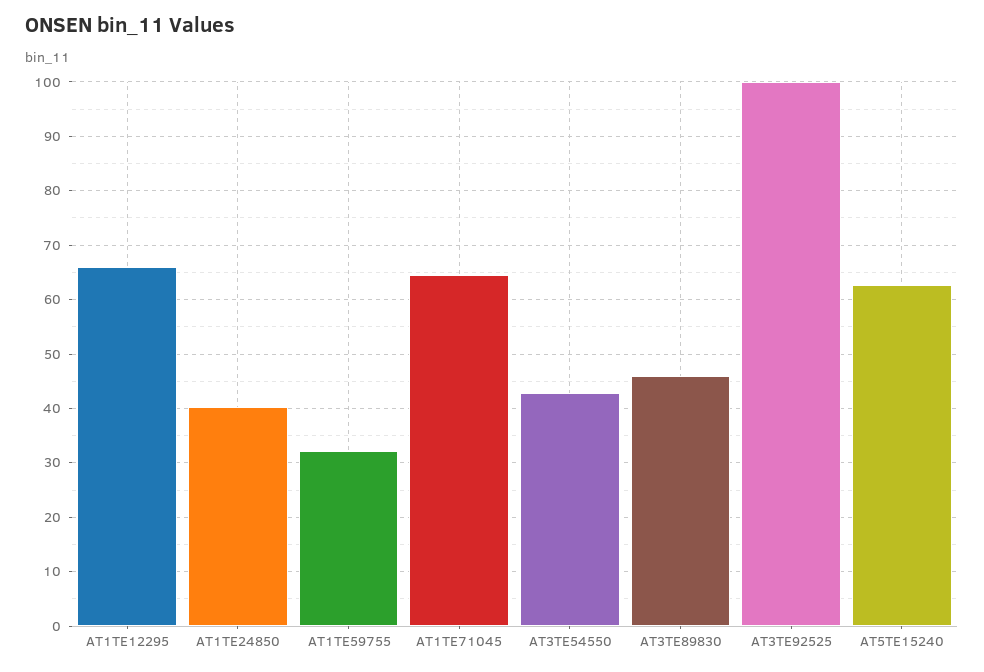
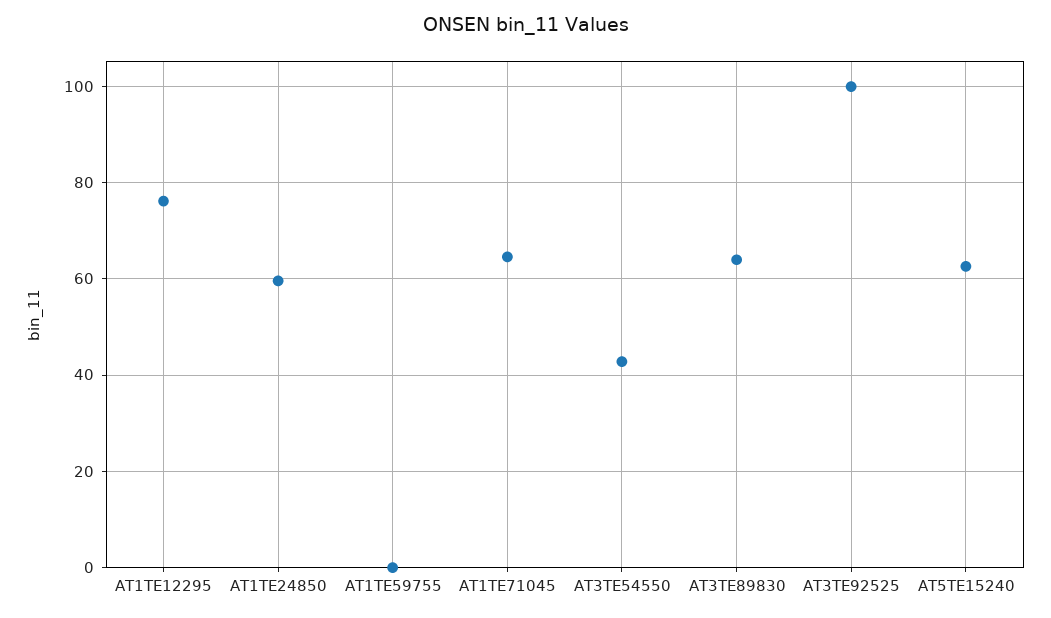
AT1TE12295: 66 -> 76
AT1TE24850: 40 -> 60
AT1TE59755: 32 -> 0
AT3TE89830: 46 -> 64

